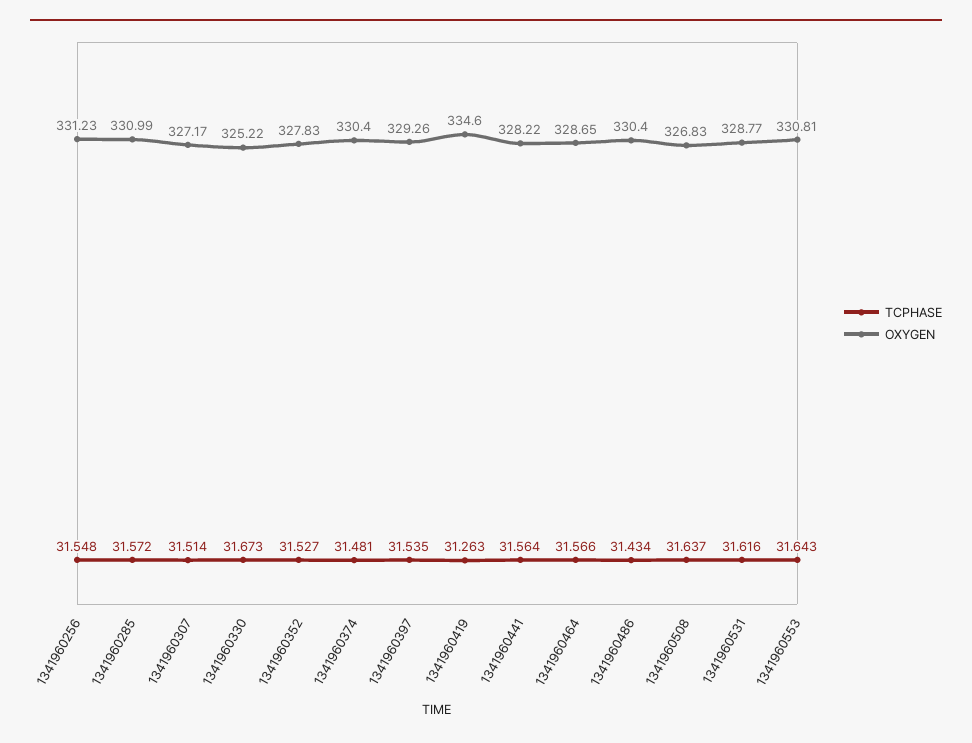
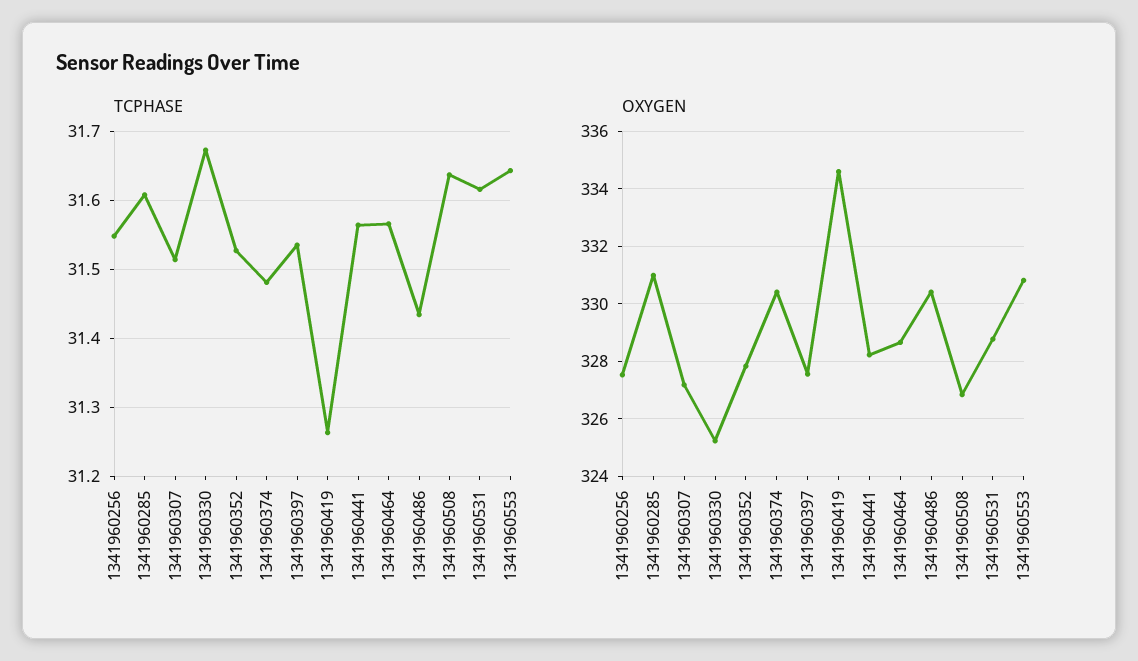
OXYGEN, 1341960256: 331.23 -> 327.5
TCPHASE, 1341960285: 31.572 -> 31.61
OXYGEN, 1341960397: 329.26 -> 327.5

